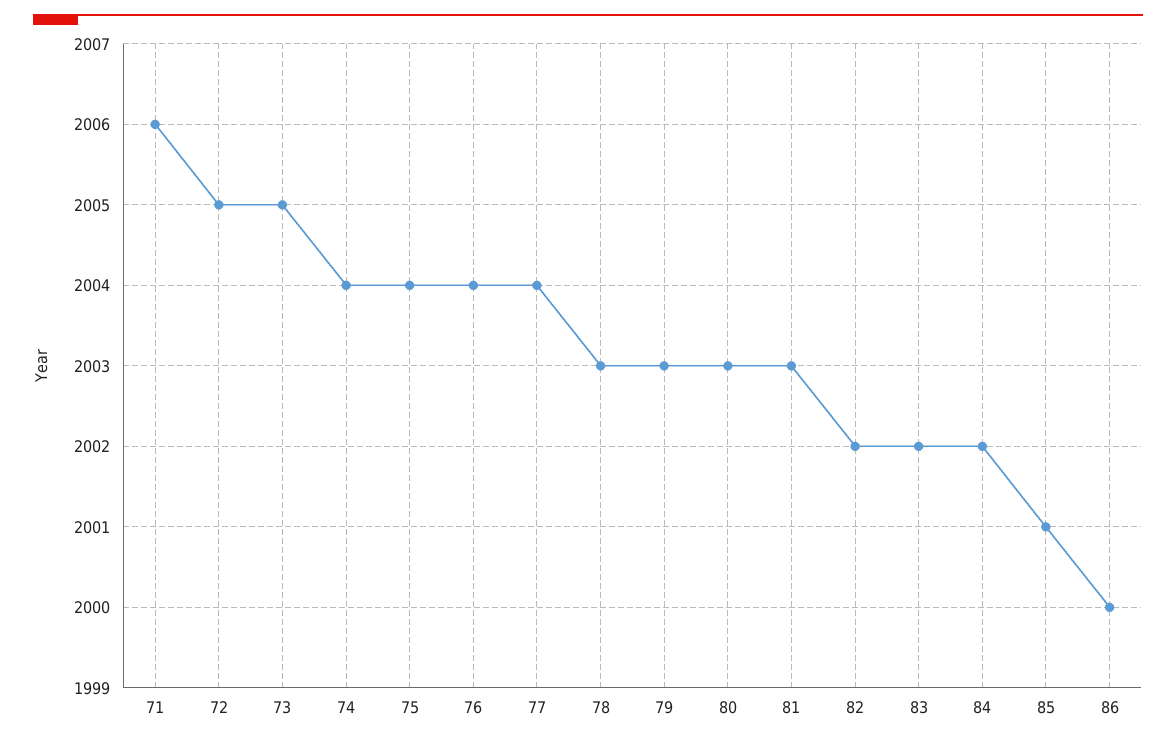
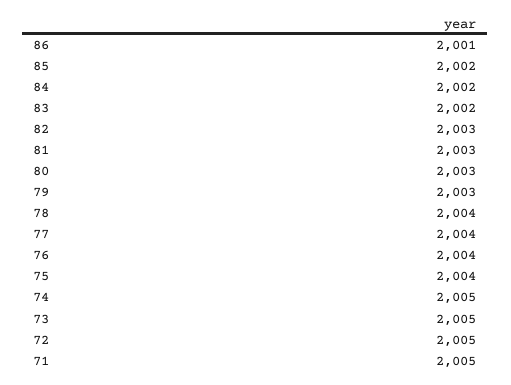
71: 2006 -> 2005
74: 2004 -> 2005
78: 2003 -> 2004
82: 2002 -> 2003
85: 2001 -> 2002
86: 2000 -> 2001

